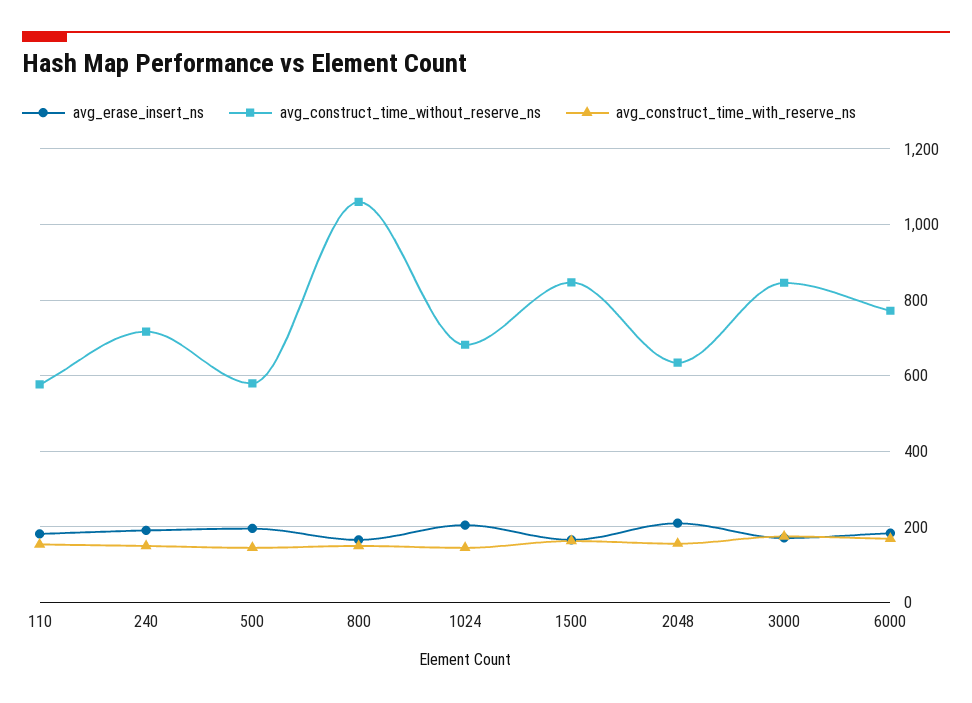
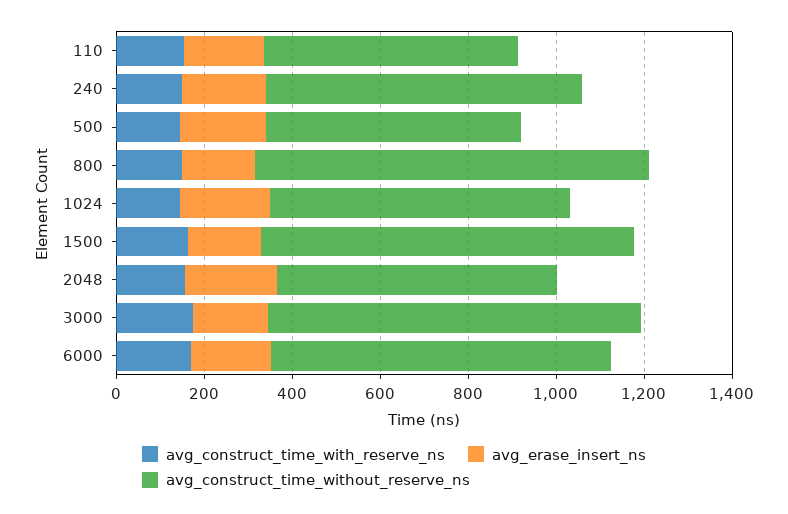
avg_construct_time_without_reserve_ns, 800: 1060 -> 900

